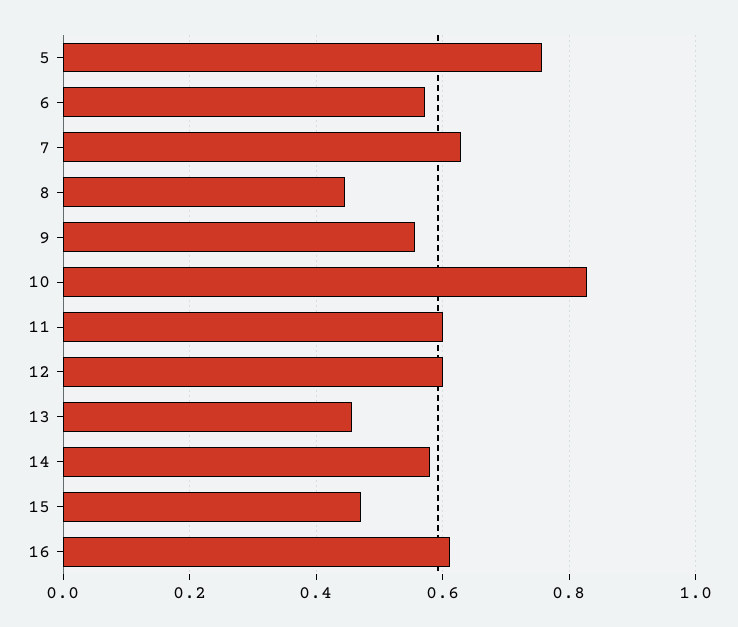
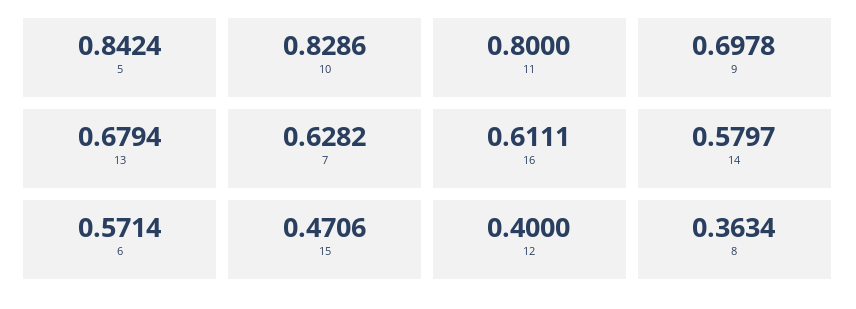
5: 0.76 -> 0.8424
8: 0.44 -> 0.3634
9: 0.56 -> 0.6978
11: 0.6 -> 0.8
12: 0.6 -> 0.4
13: 0.46 -> 0.6794

